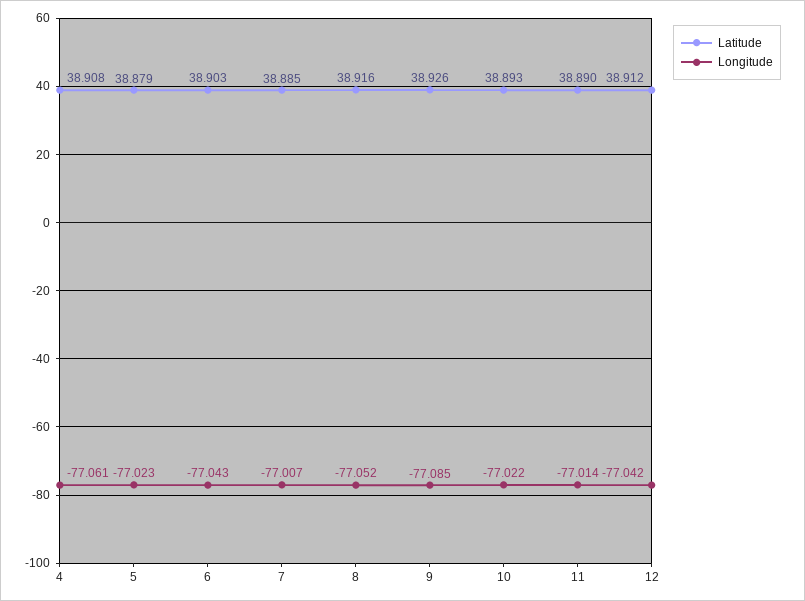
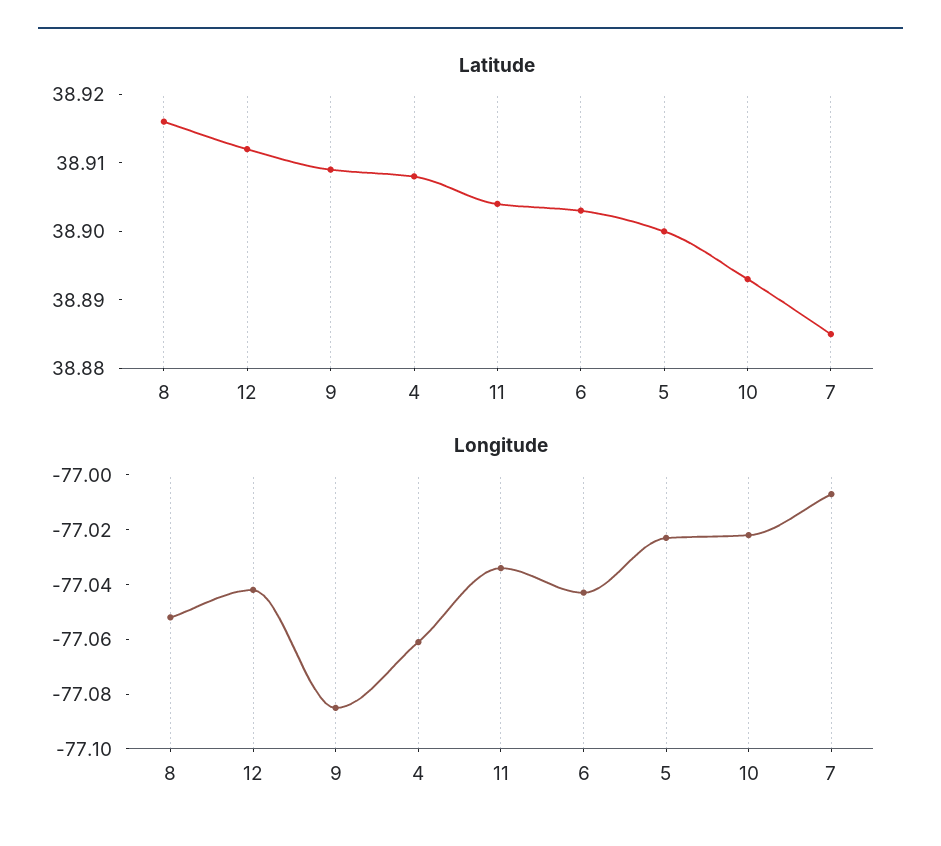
Latitude, 5: 38.879 -> 38.9
Latitude, 9: 38.926 -> 38.91
Latitude, 11: 38.89 -> 38.905
Longitude, 11: -77.014 -> -77.035

